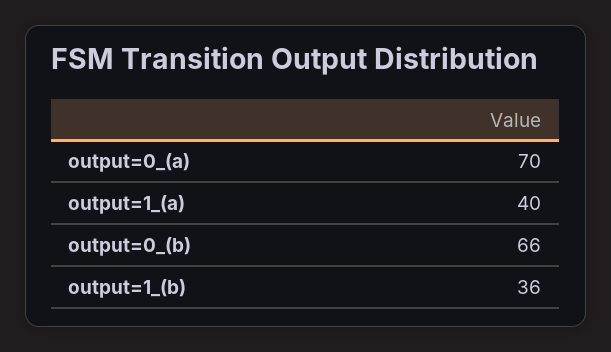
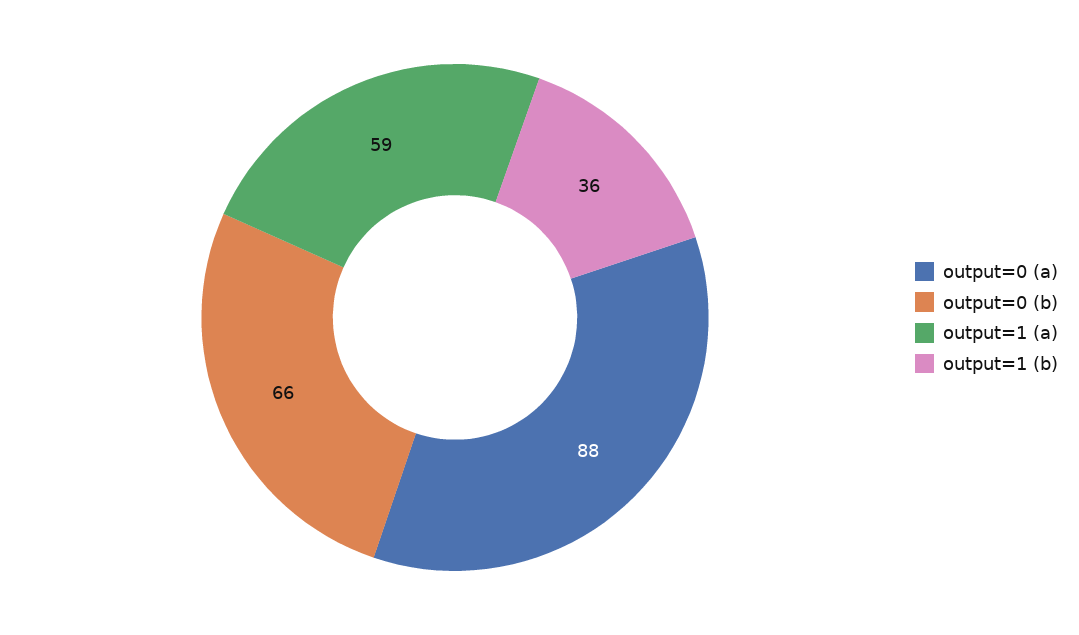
output=0_(a): 70 -> 88
output=1_(a): 40 -> 59

